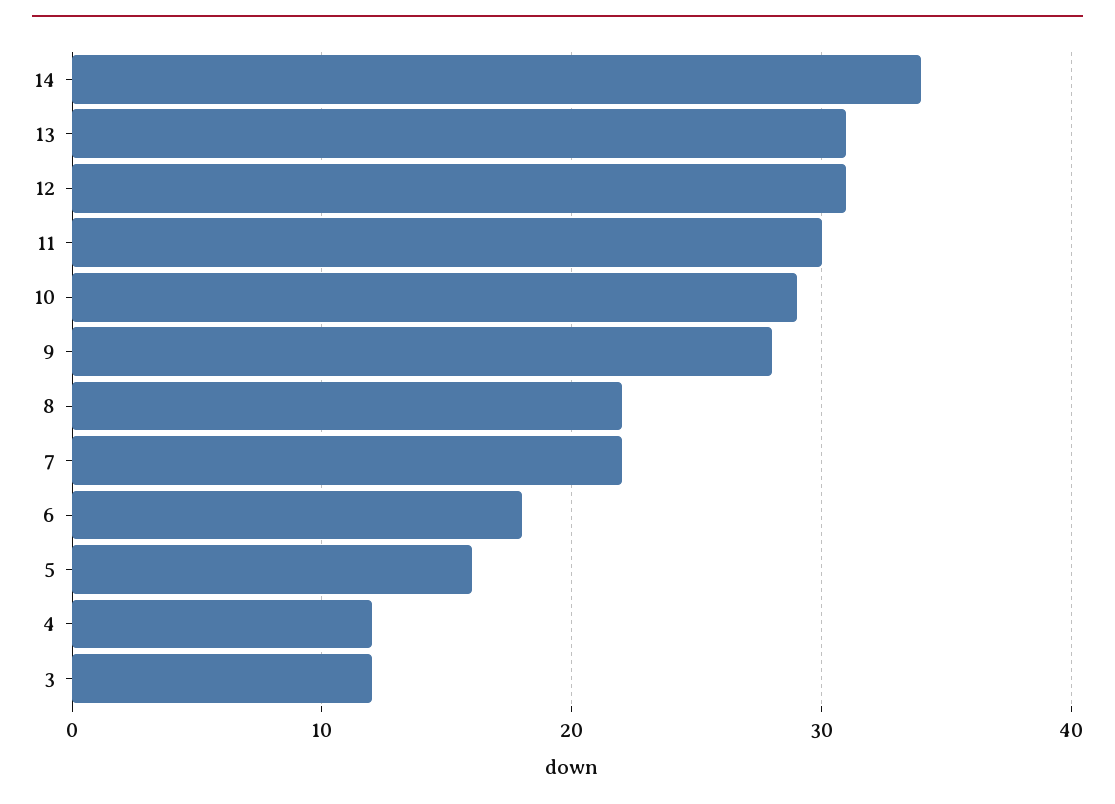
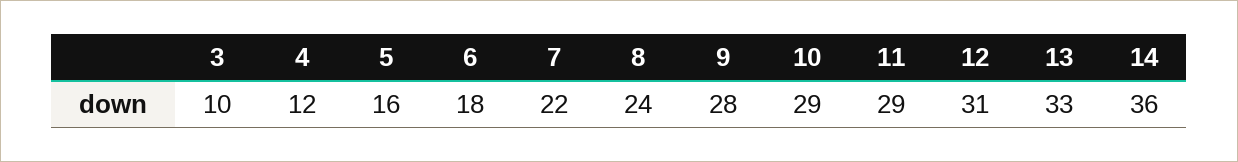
14: 34 -> 36
13: 31 -> 33
11: 30 -> 29
8: 22 -> 24
3: 12 -> 10

